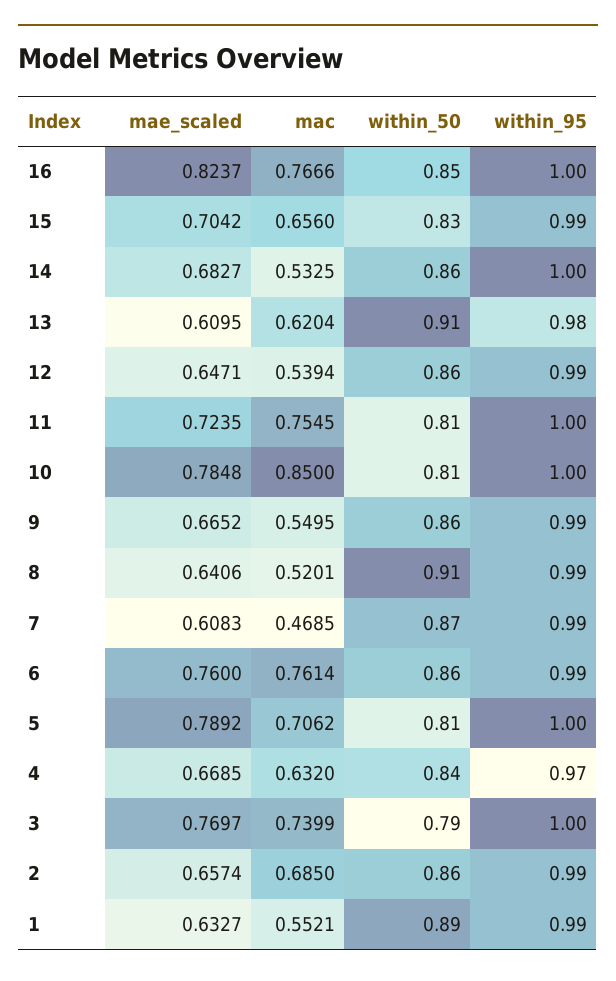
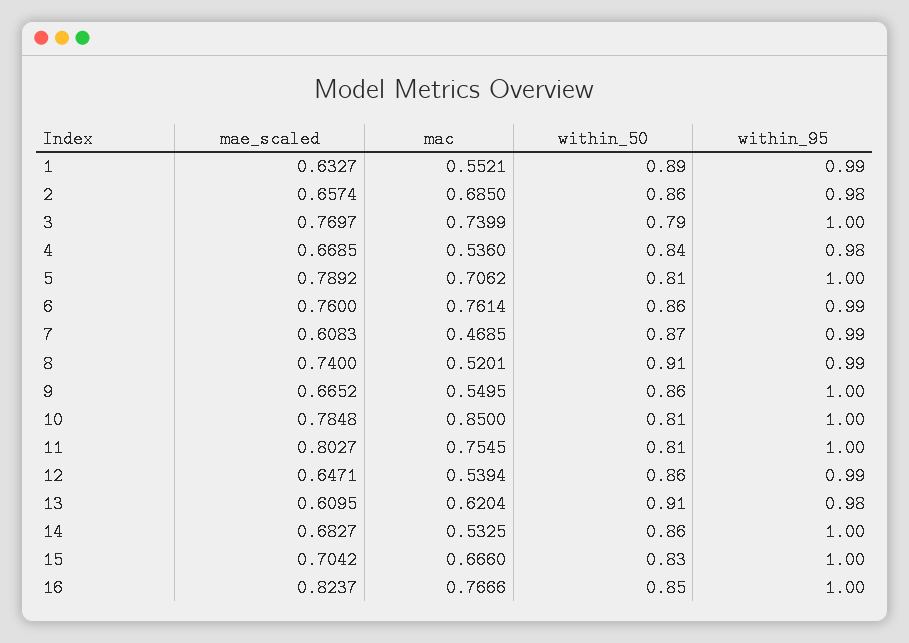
mac, 15: 0.656 -> 0.666
within_95, 15: 0.99 -> 1
mae_scaled, 11: 0.7235 -> 0.8027
within_95, 9: 0.99 -> 1
mae_scaled, 8: 0.6406 -> 0.74
mac, 4: 0.632 -> 0.536
within_95, 4: 0.97 -> 0.98
within_95, 2: 0.99 -> 0.98

